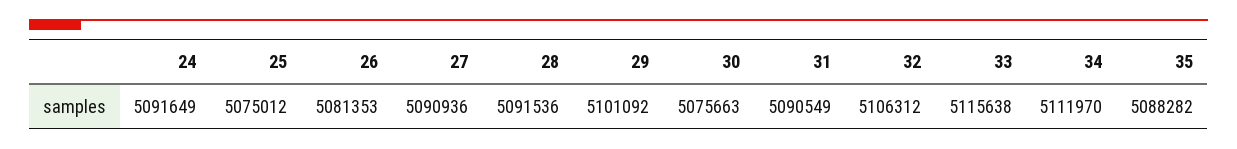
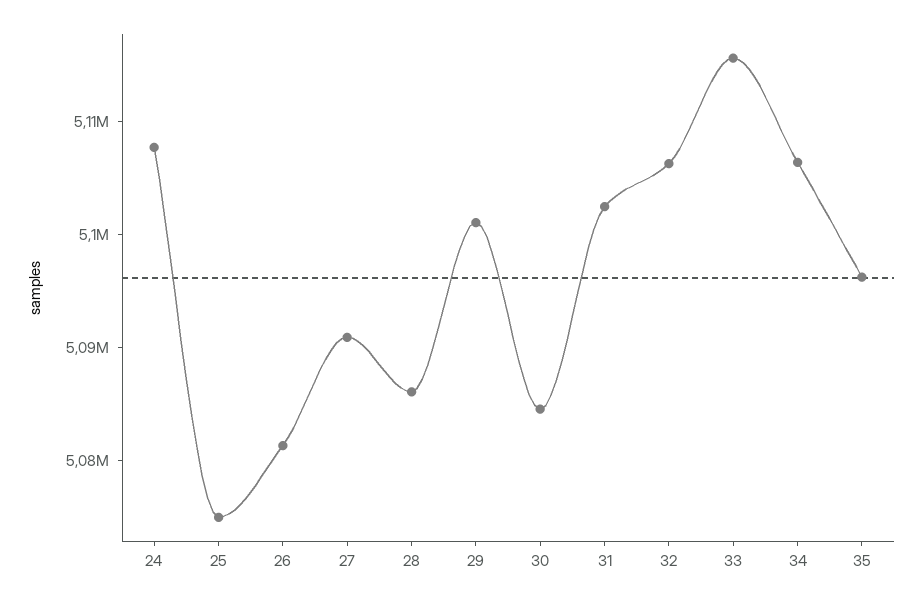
24: 5091649 -> 5108000
28: 5091536 -> 5086000
30: 5075663 -> 5084000
31: 5090549 -> 5102000
34: 5111970 -> 5106000
35: 5088282 -> 5096000

